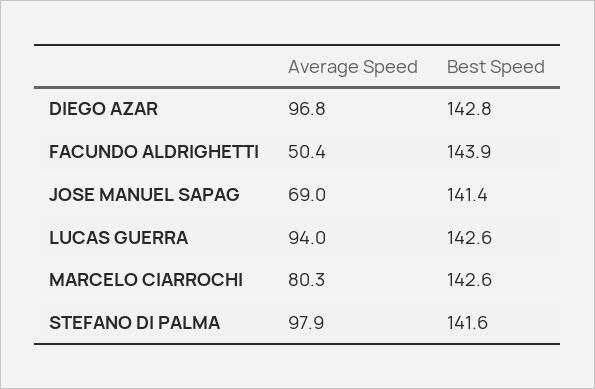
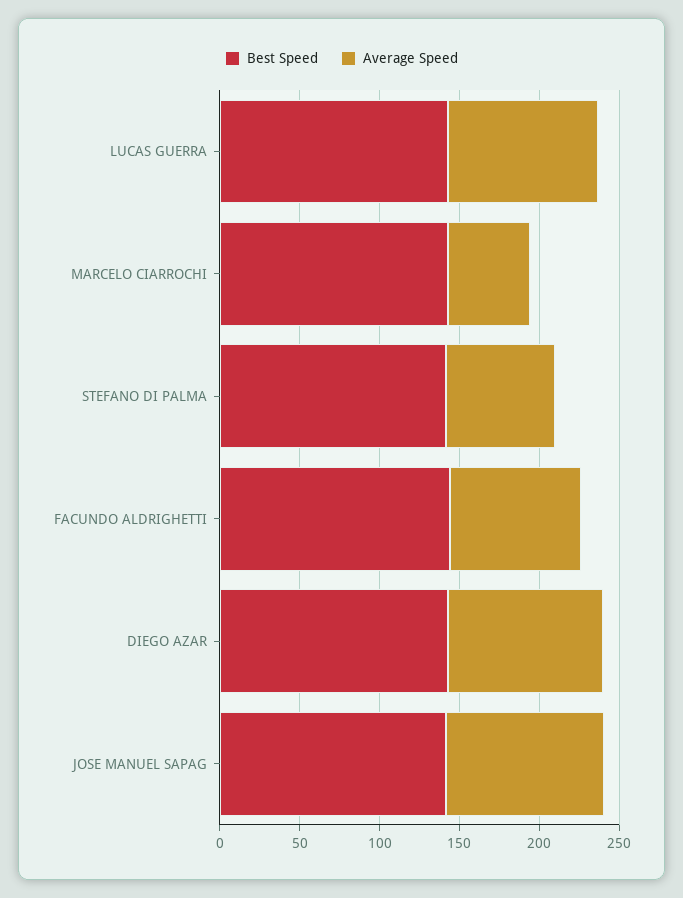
Average Speed, FACUNDO ALDRIGHETTI: 50.4 -> 80
Average Speed, JOSE MANUEL SAPAG: 69 -> 100
Average Speed, MARCELO CIARROCHI: 80.3 -> 50
Average Speed, STEFANO DI PALMA: 97.9 -> 70

